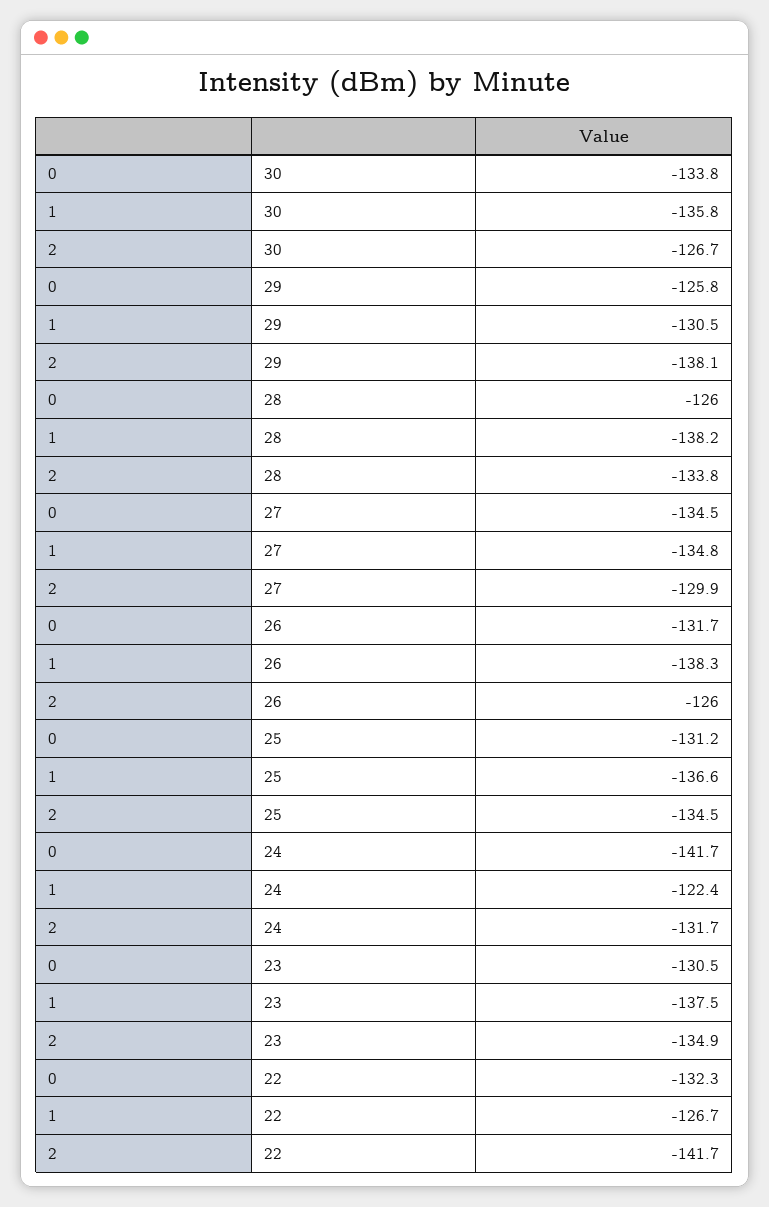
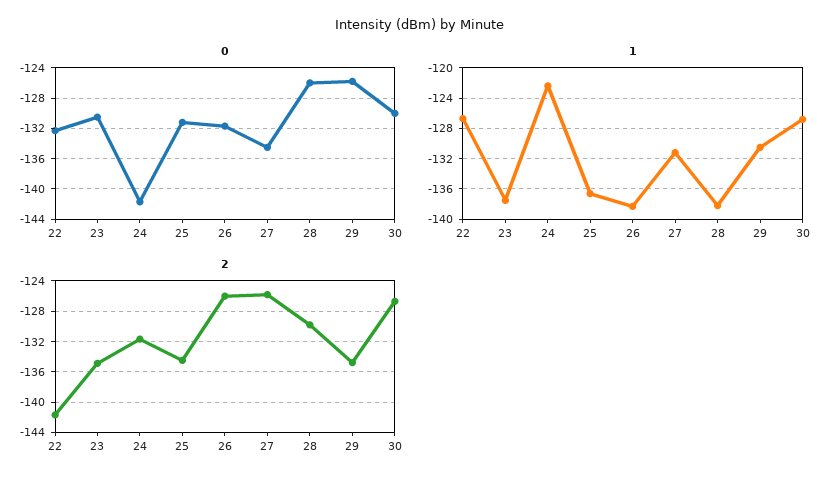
0, 30: -133.8 -> -130
1, 30: -135.8 -> -127
2, 29: -138.1 -> -135
2, 28: -133.8 -> -130
1, 27: -134.8 -> -131
2, 27: -129.9 -> -126

